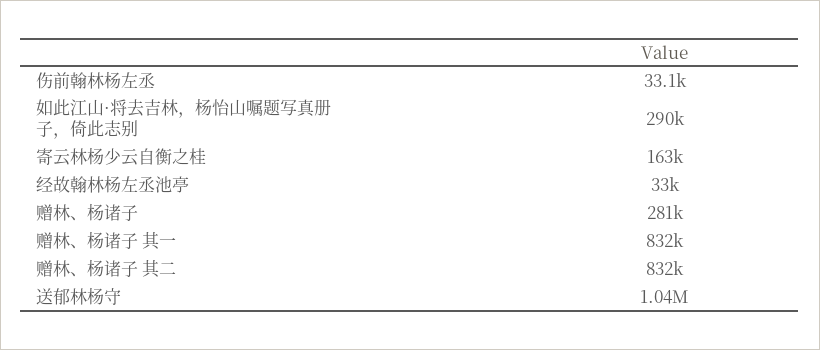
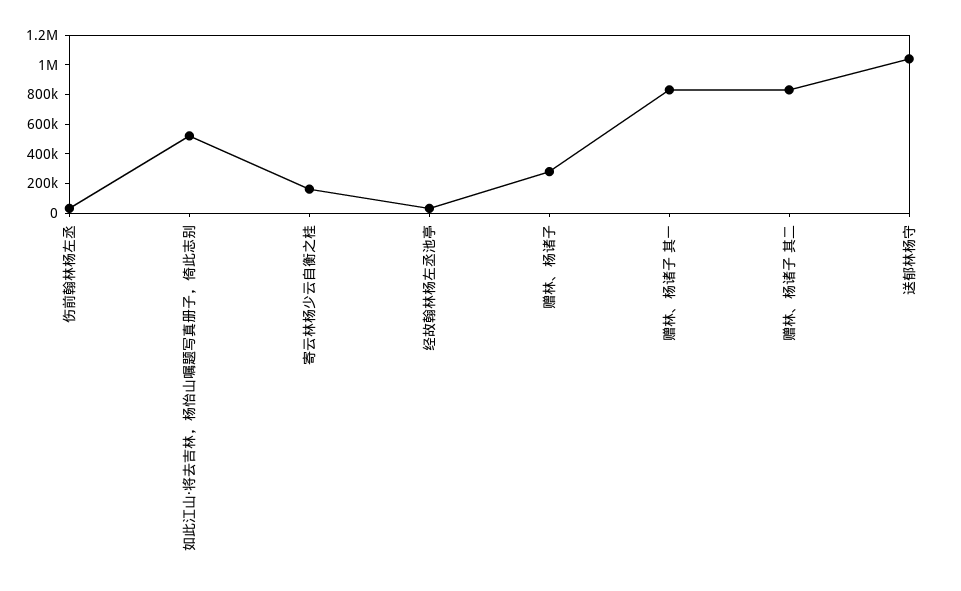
如此江山·将去吉林，杨怡山嘱题写真册子，倚此志别: 290000 -> 500000

